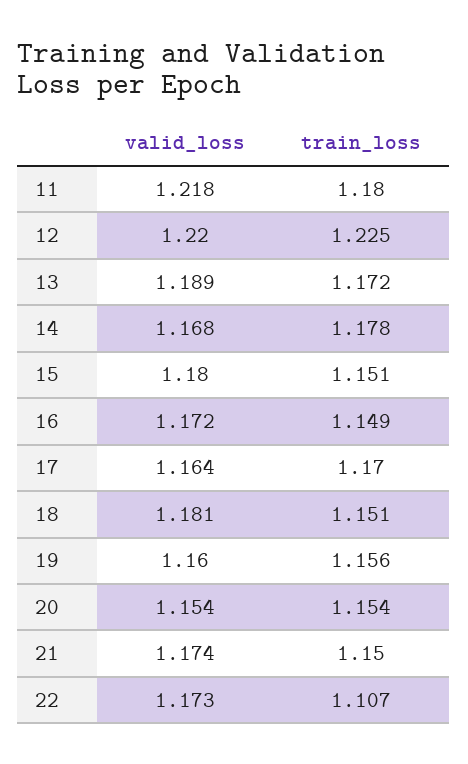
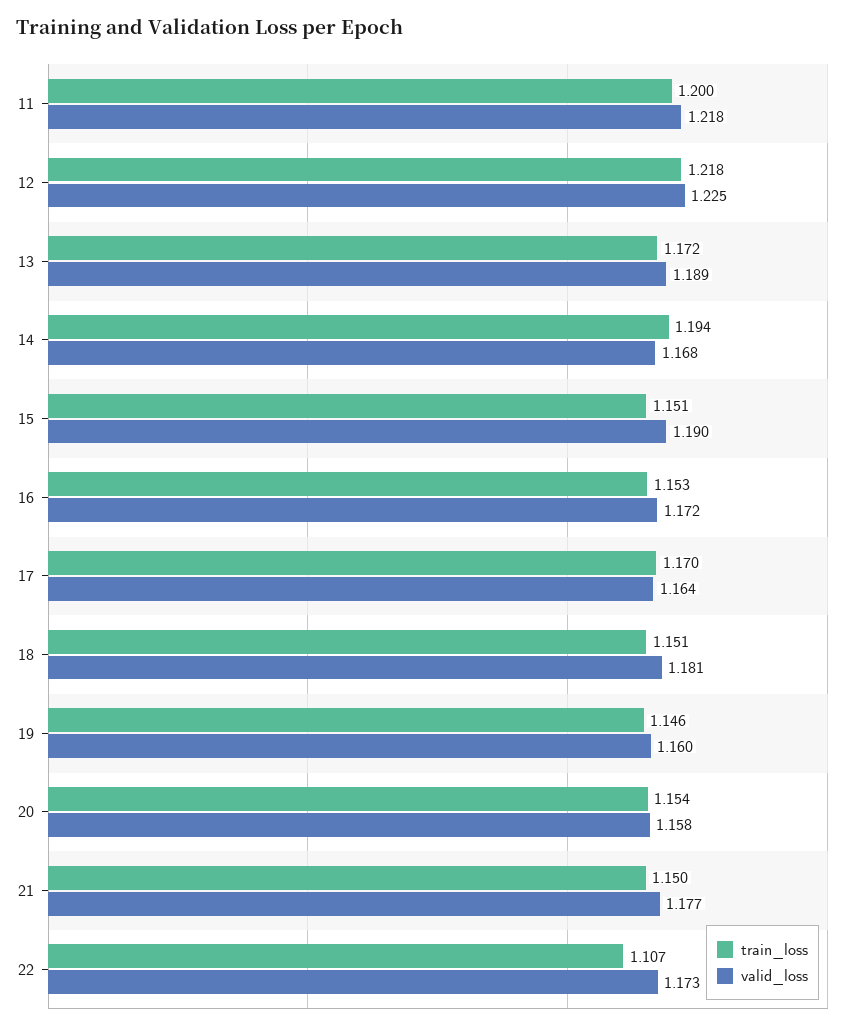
train_loss, 11: 1.18 -> 1.2
valid_loss, 12: 1.22 -> 1.225
train_loss, 12: 1.225 -> 1.218
train_loss, 14: 1.178 -> 1.194
valid_loss, 15: 1.18 -> 1.19
train_loss, 16: 1.149 -> 1.153
train_loss, 19: 1.156 -> 1.146
valid_loss, 20: 1.154 -> 1.158
valid_loss, 21: 1.174 -> 1.177

